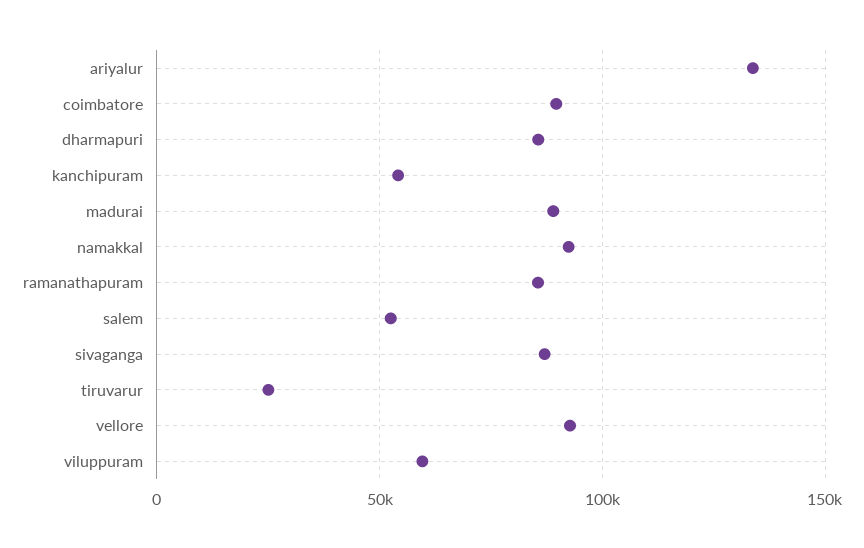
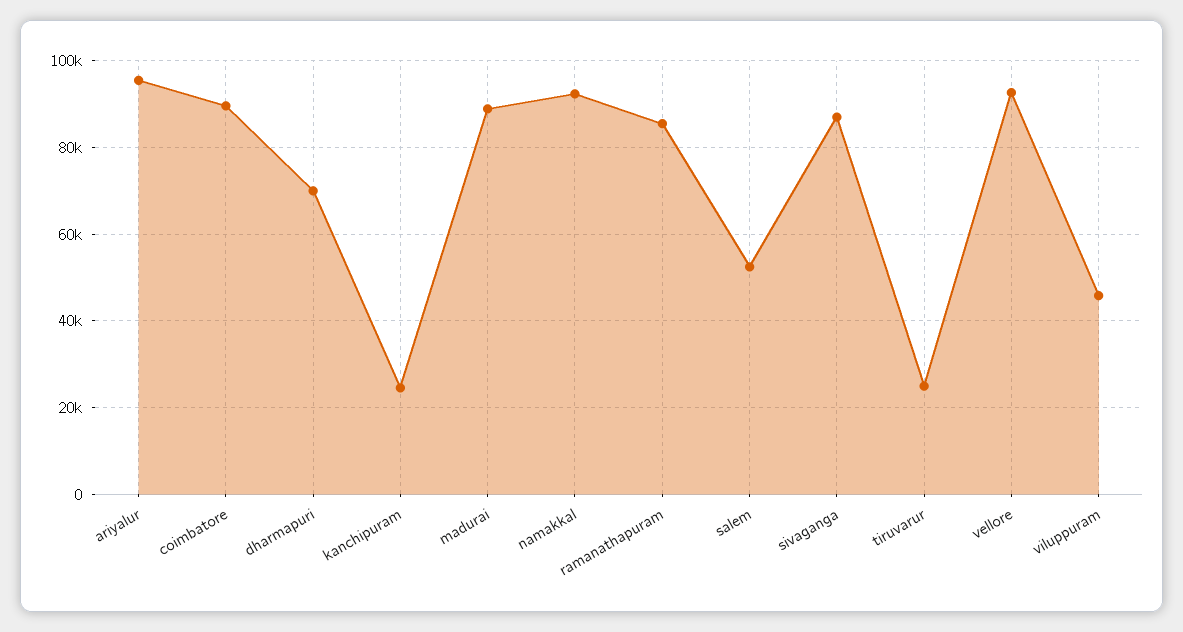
ariyalur: 135000 -> 96000
dharmapuri: 85000 -> 70000
kanchipuram: 55000 -> 24000
viluppuram: 60000 -> 46000

